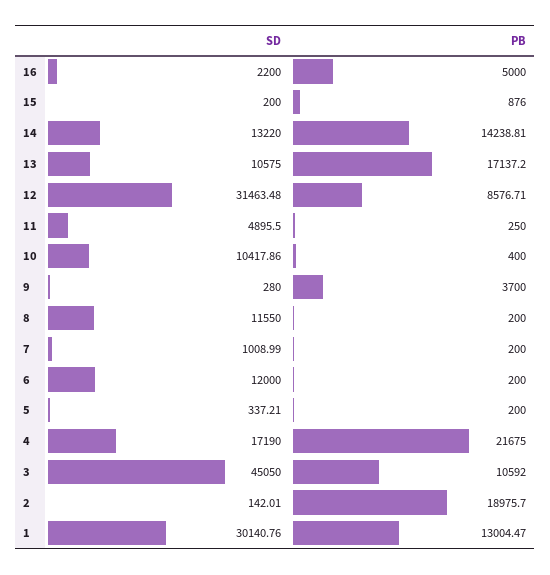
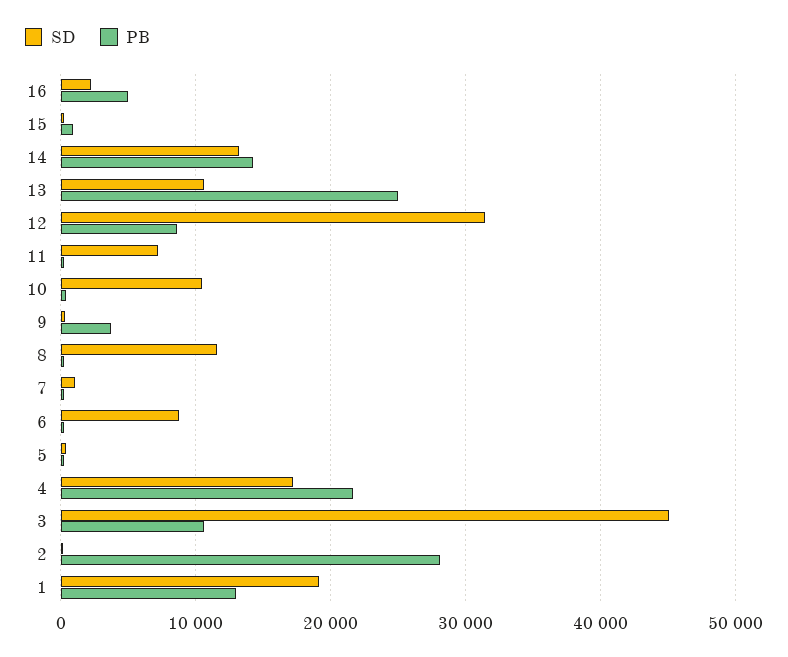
PB, 13: 17137.2 -> 25000
SD, 11: 4895.5 -> 7000
SD, 6: 12000 -> 9000
PB, 2: 18975.7 -> 28000
SD, 1: 30140.76 -> 19000

